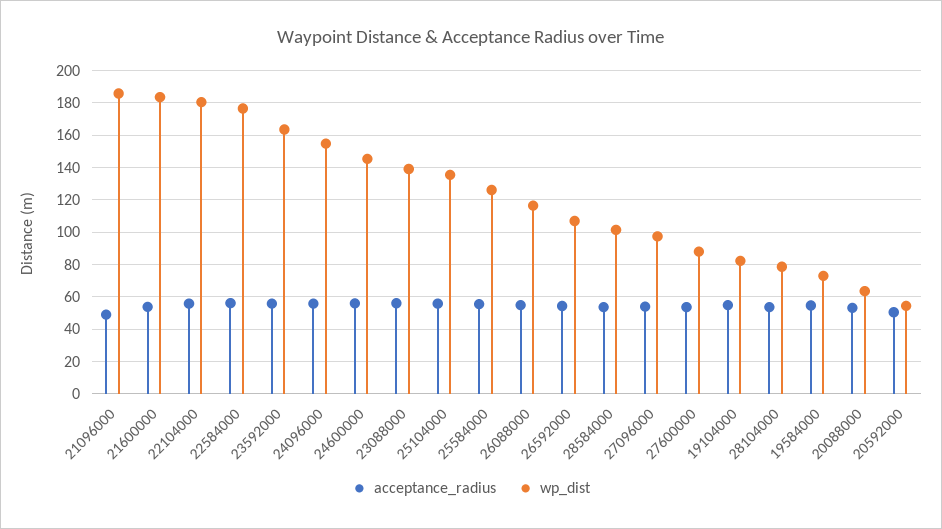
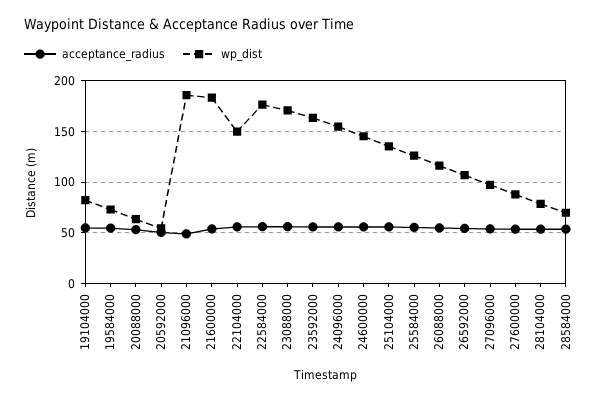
wp_dist, 22104000: 180 -> 150
wp_dist, 23088000: 140 -> 170
wp_dist, 28584000: 100 -> 70

